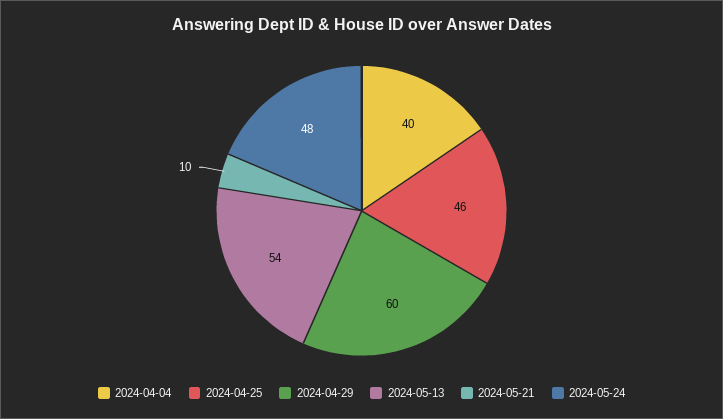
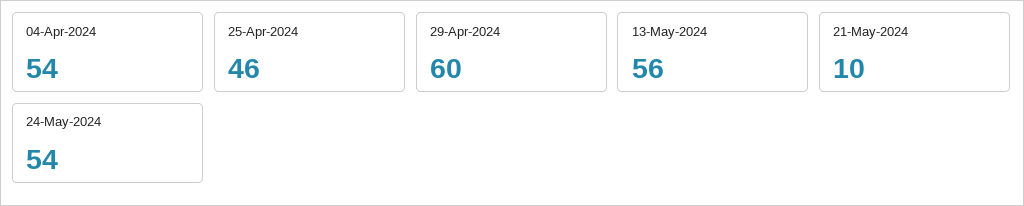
2024-04-04: 40 -> 54
2024-05-13: 54 -> 56
2024-05-24: 48 -> 54

